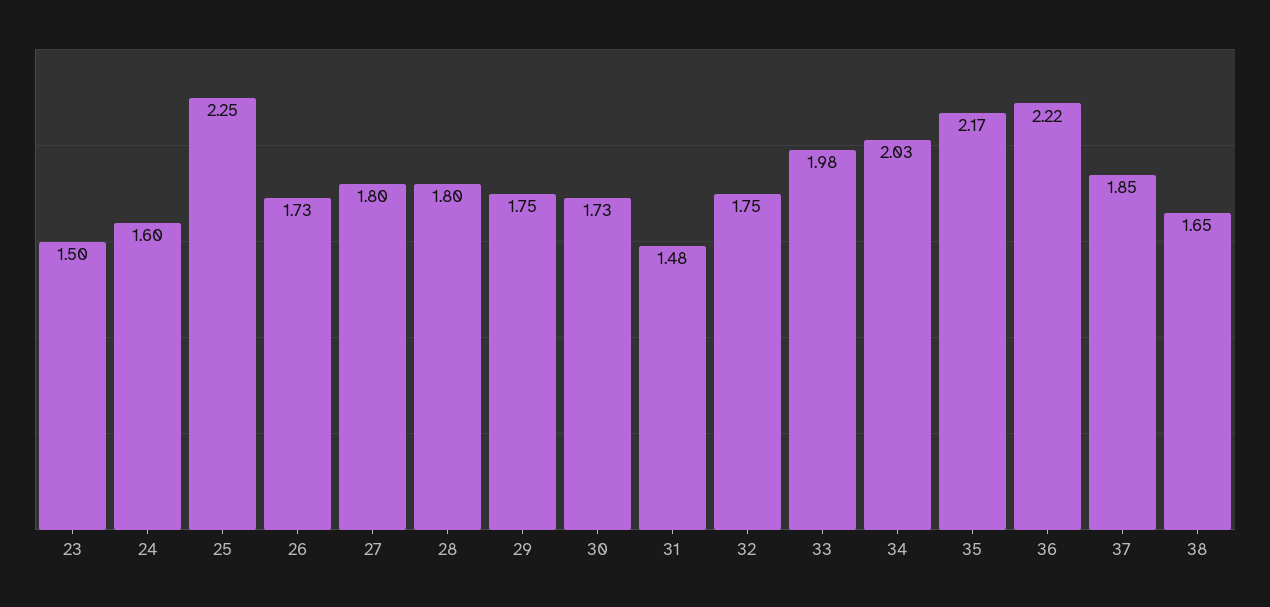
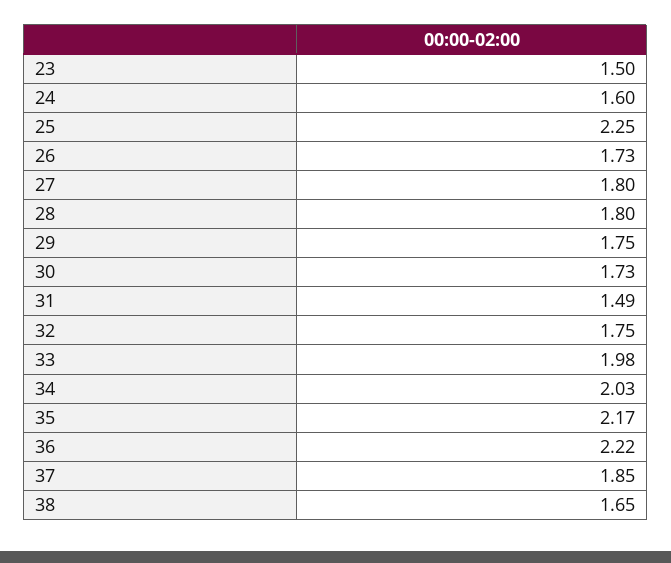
31: 1.48 -> 1.49

